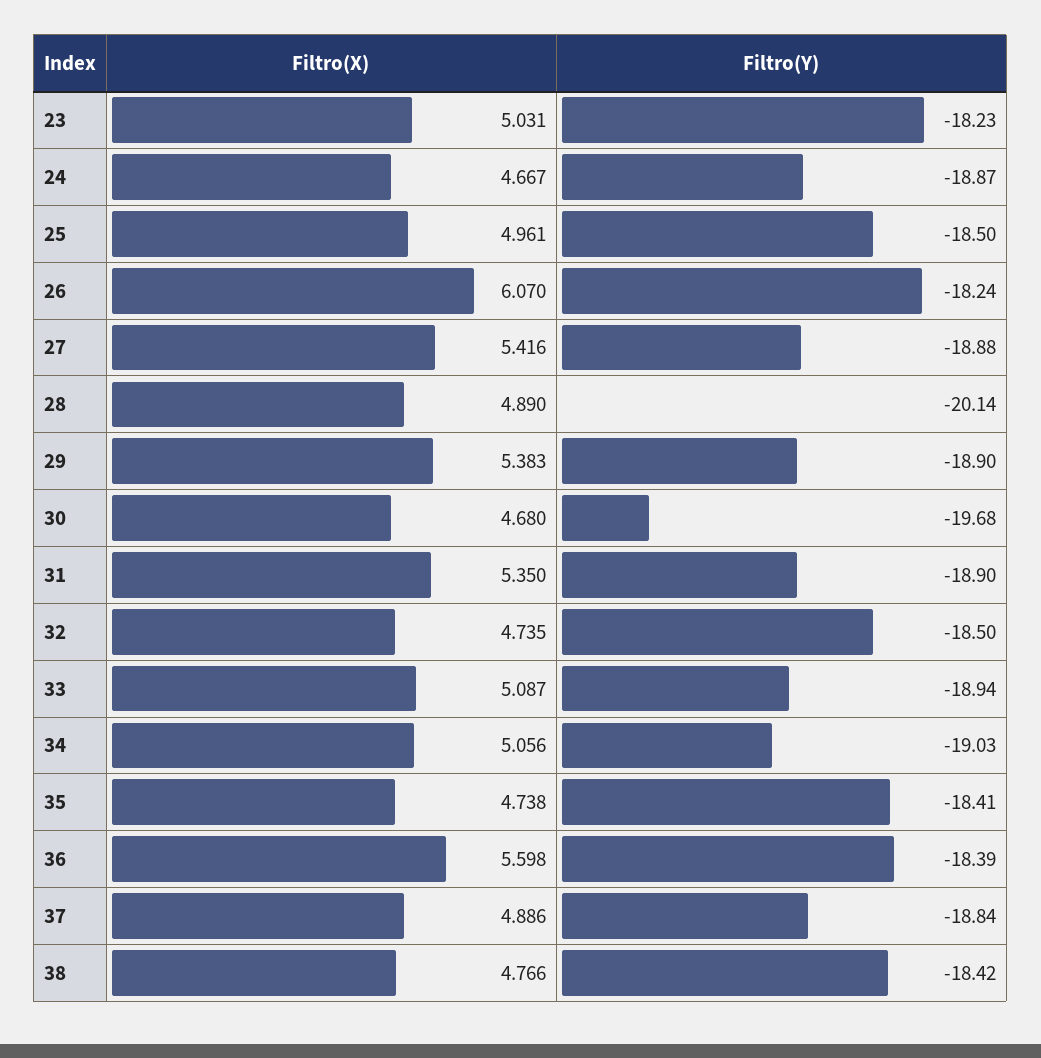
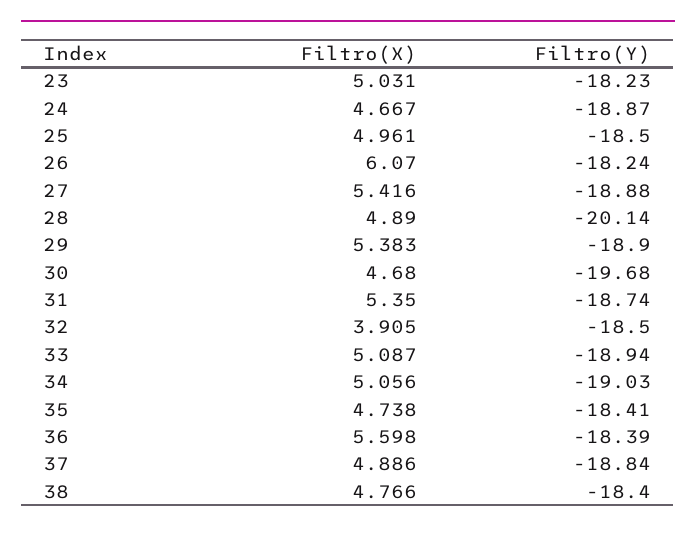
Filtro(Y), 31: -18.9 -> -18.74
Filtro(X), 32: 4.735 -> 3.905
Filtro(Y), 38: -18.42 -> -18.4

